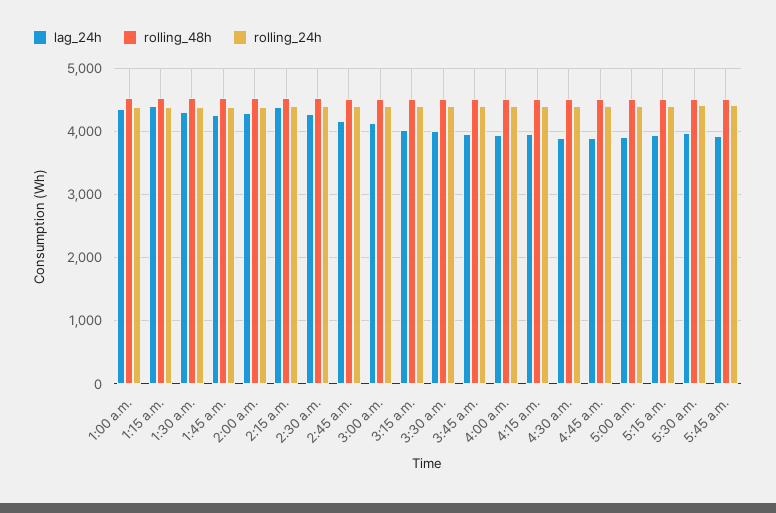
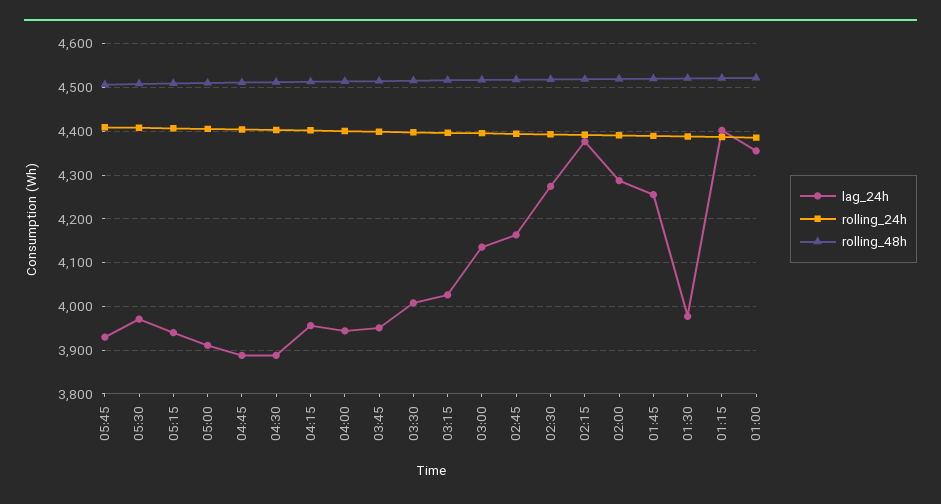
lag_24h, 1:30 a.m.: 4300 -> 3980

